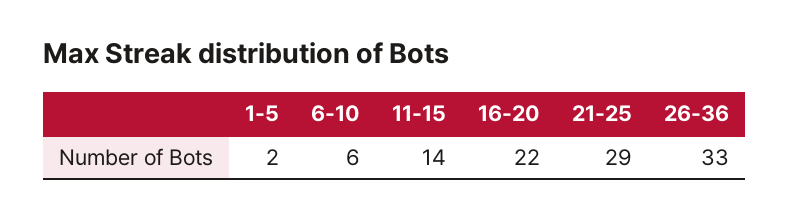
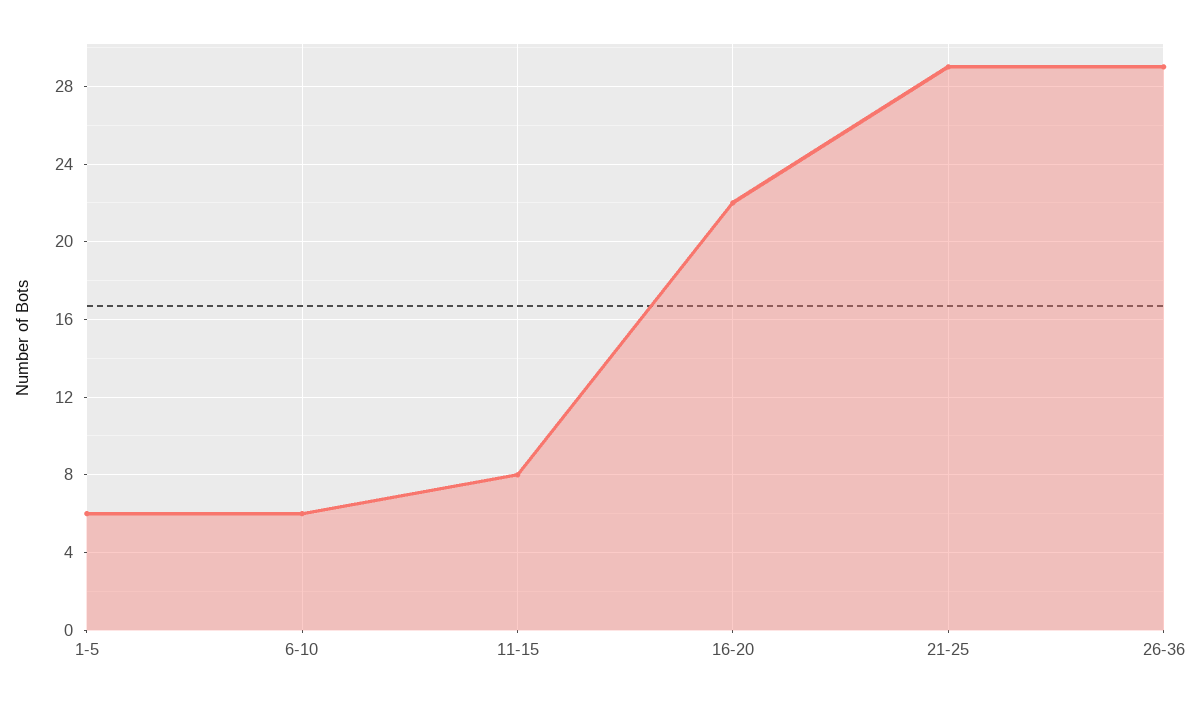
1-5: 2 -> 6
11-15: 14 -> 8
26-36: 33 -> 29

